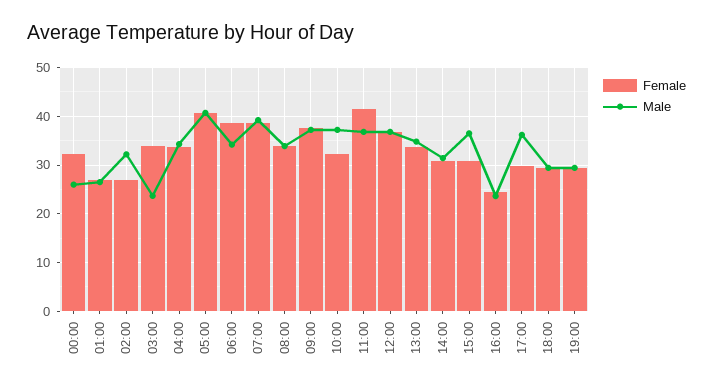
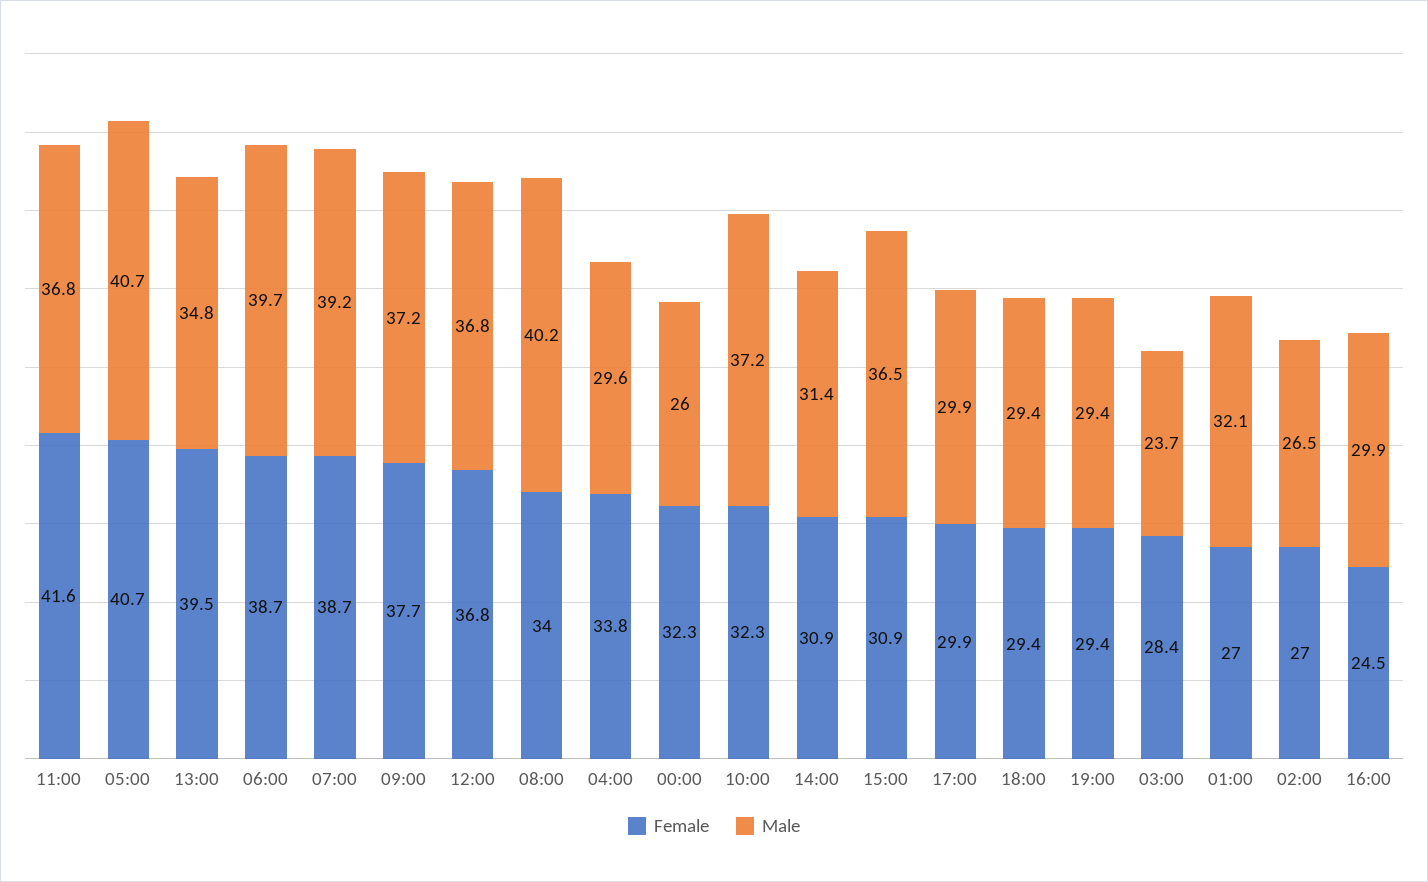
Male, 01:00: 26 -> 32.1
Male, 02:00: 32 -> 26.5
Female, 03:00: 34 -> 28.4
Male, 04:00: 34 -> 29.6
Male, 06:00: 34 -> 39.7
Male, 08:00: 34 -> 40.2
Female, 13:00: 34 -> 39.5
Male, 16:00: 24 -> 29.9
Male, 17:00: 36 -> 29.9

